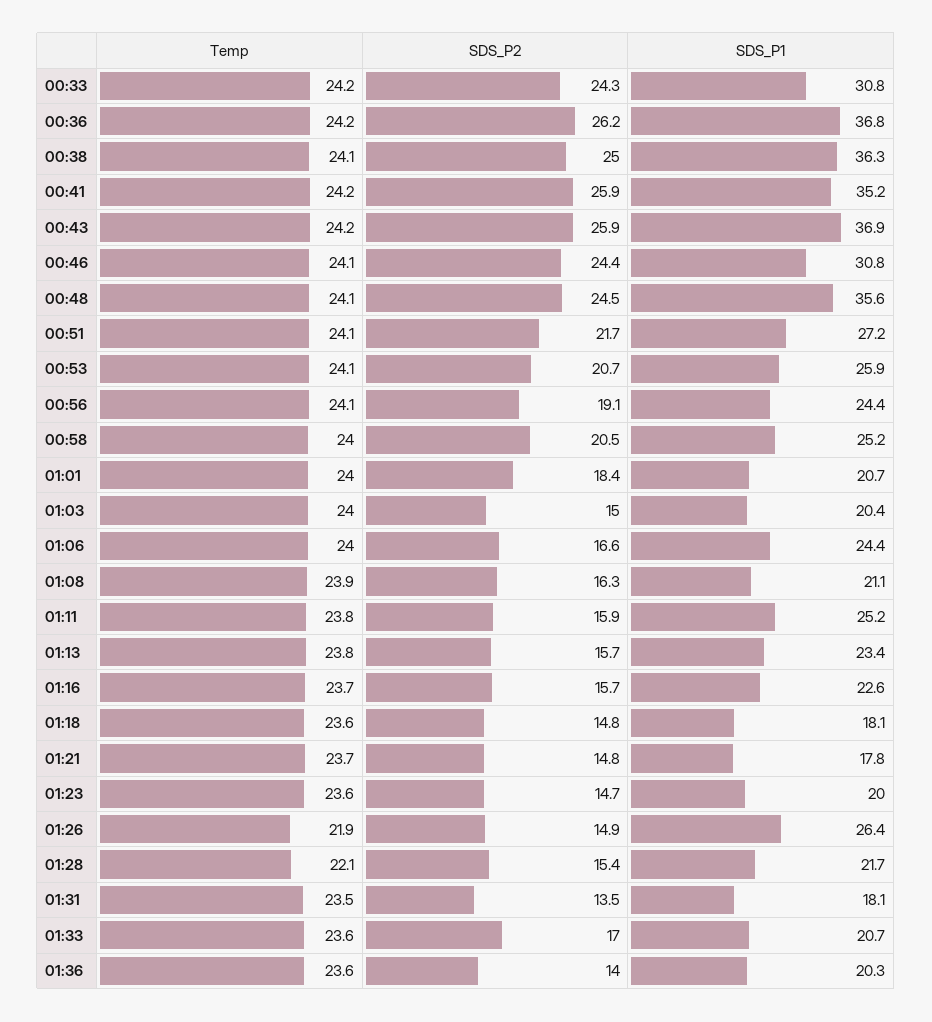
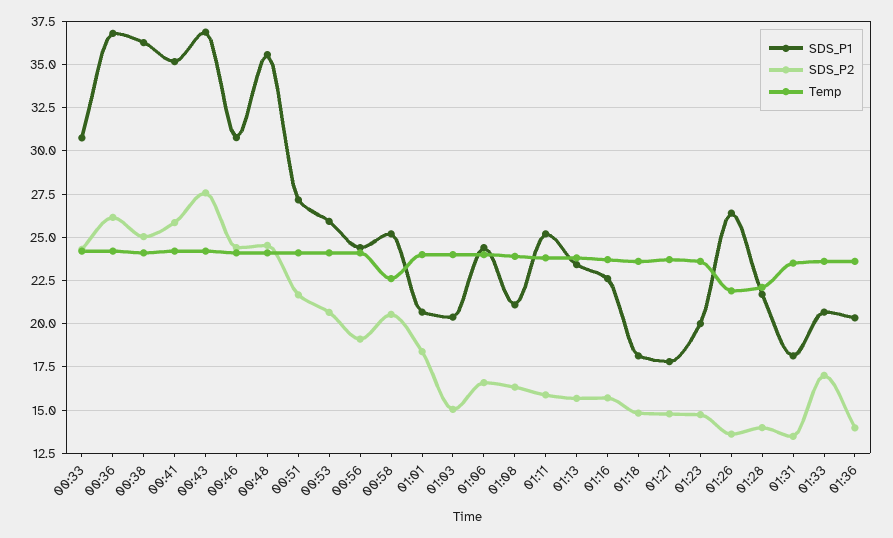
SDS_P2, 00:43: 25.9 -> 27.5
Temp, 00:58: 24 -> 22.5
SDS_P2, 01:26: 14.9 -> 13.5
SDS_P2, 01:28: 15.4 -> 14

